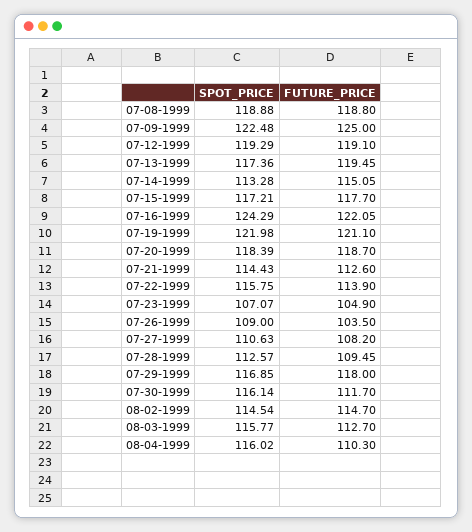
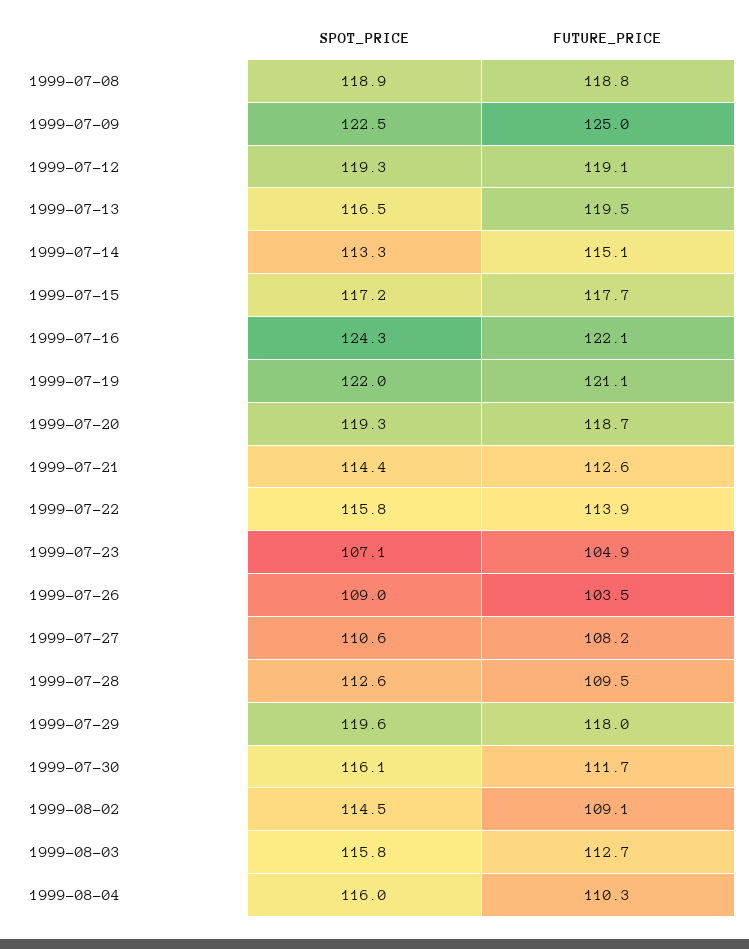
SPOT_PRICE, 07-13-1999: 117.36 -> 116.5
SPOT_PRICE, 07-20-1999: 118.39 -> 119.3
SPOT_PRICE, 07-29-1999: 116.85 -> 119.6
FUTURE_PRICE, 08-02-1999: 114.7 -> 109.1

